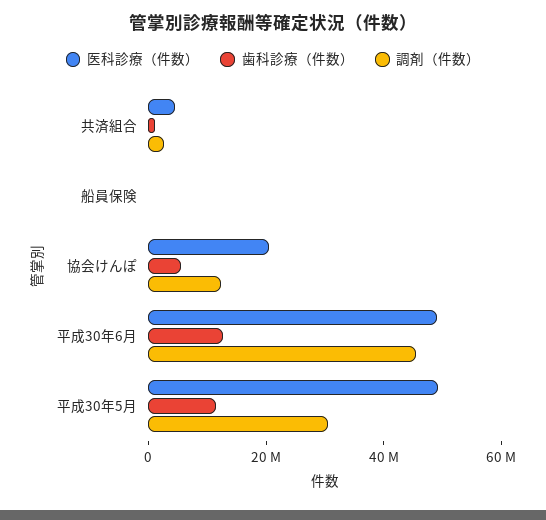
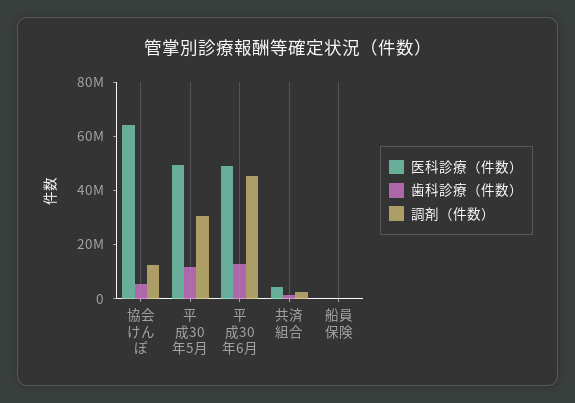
医科診療（件数）, 協会けんぽ: 20000000 -> 65000000

